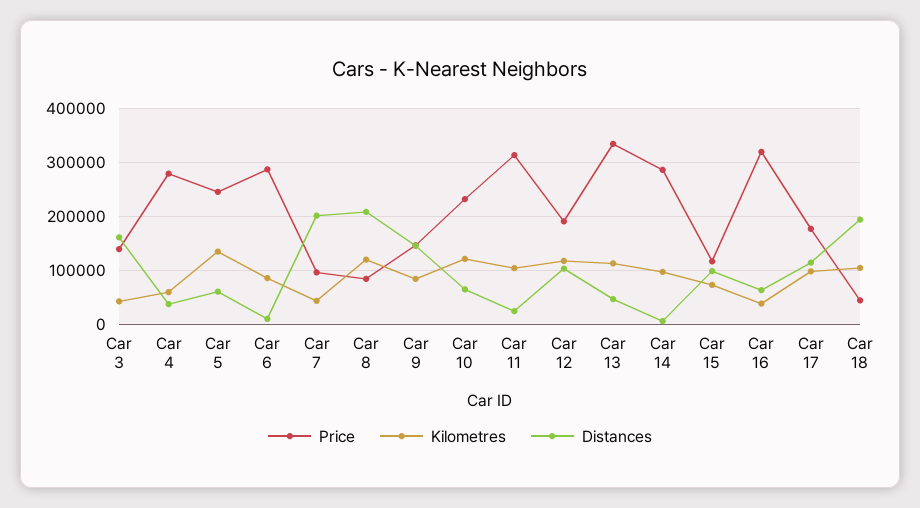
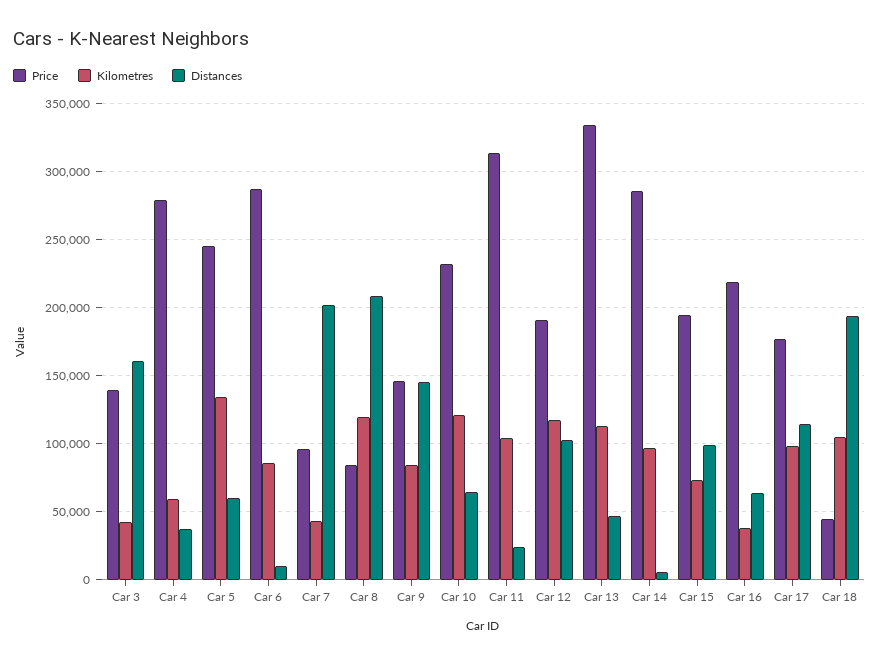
Price, Car 15: 120000 -> 195000
Price, Car 16: 320000 -> 220000

